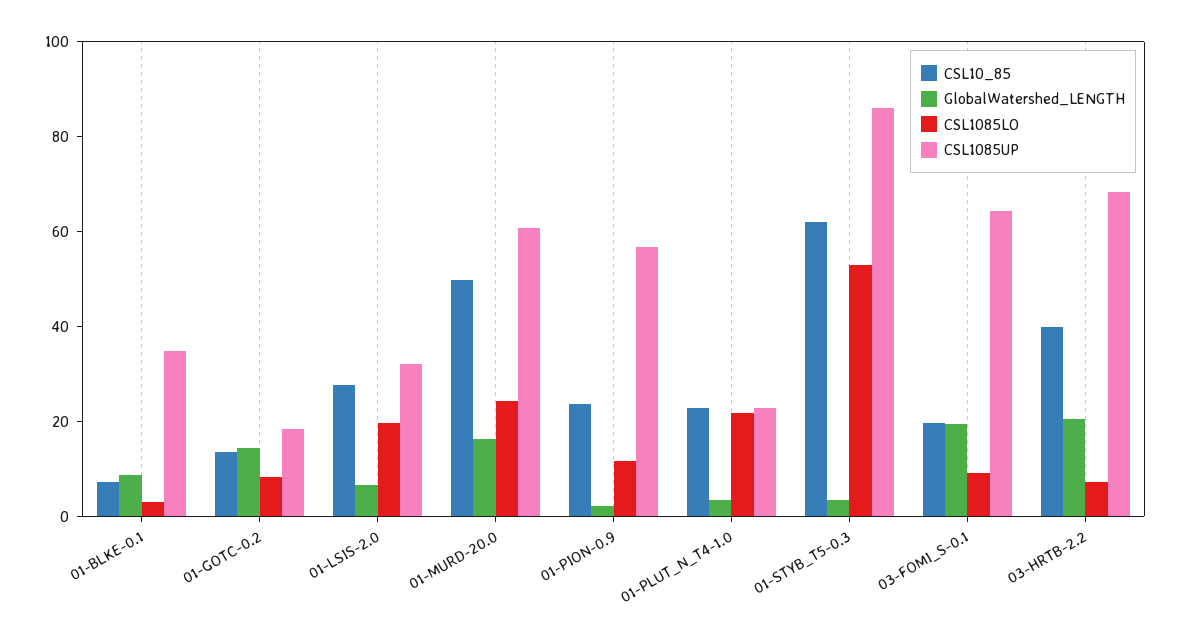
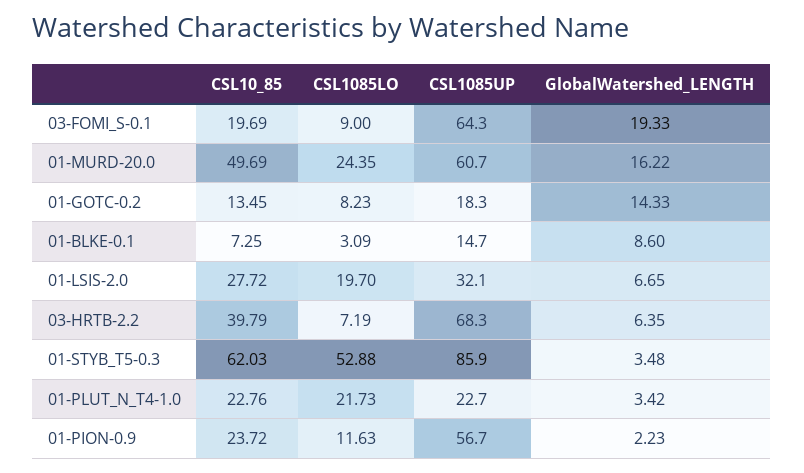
CSL1085UP, 01-BLKE-0.1: 35 -> 14.7
GlobalWatershed_LENGTH, 03-HRTB-2.2: 20 -> 6.35

